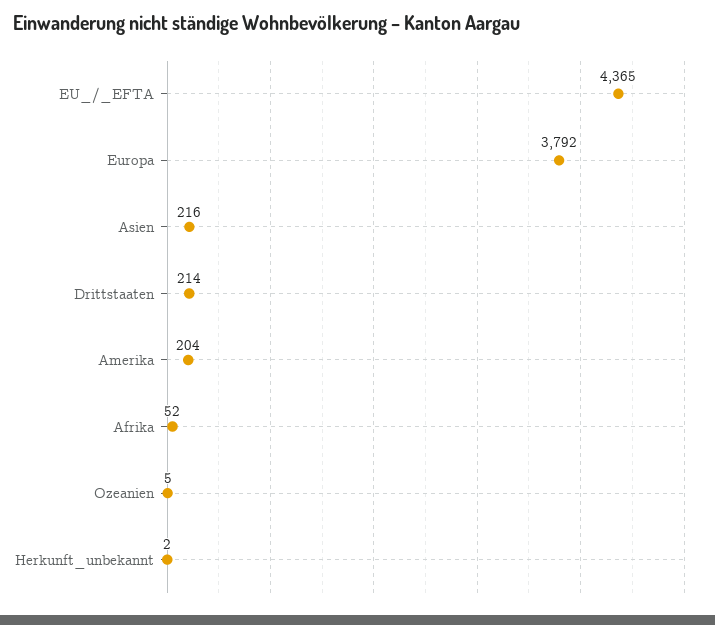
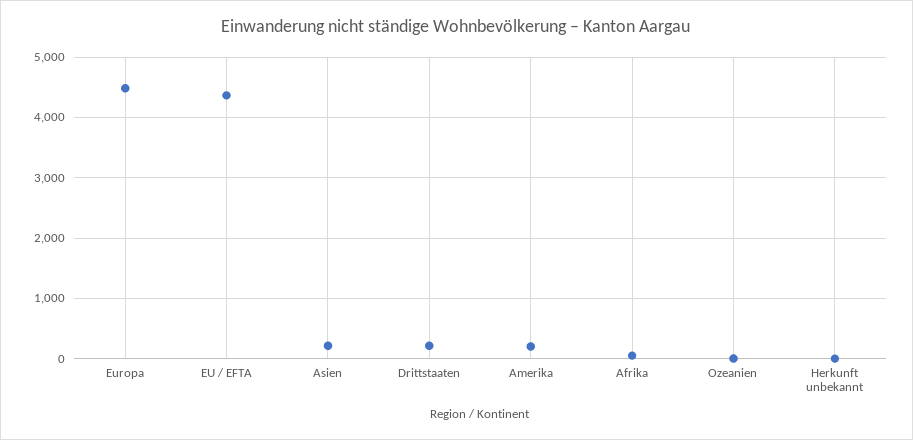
Europa: 3792 -> 4500

